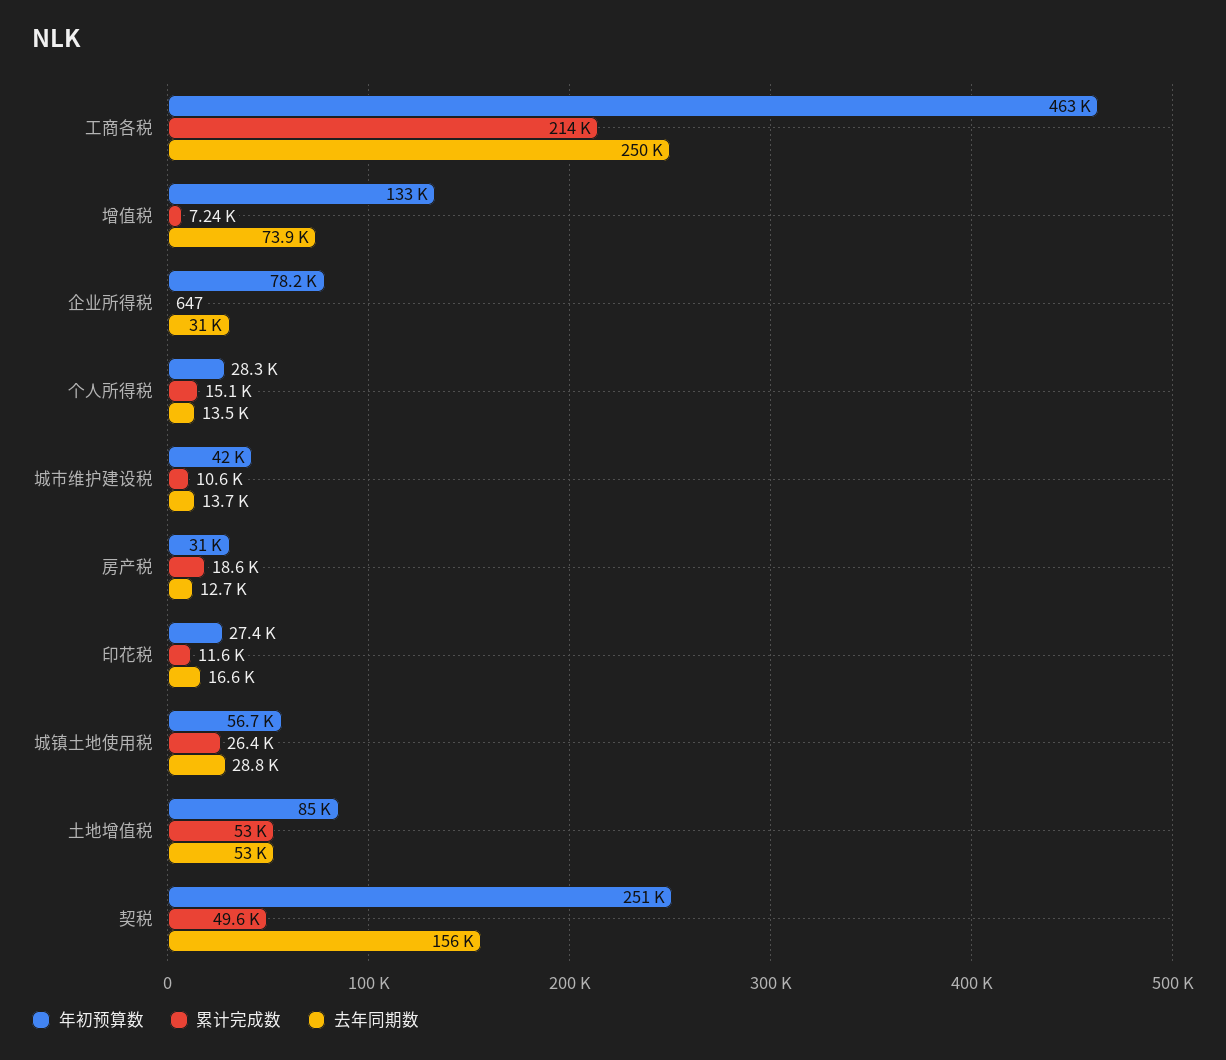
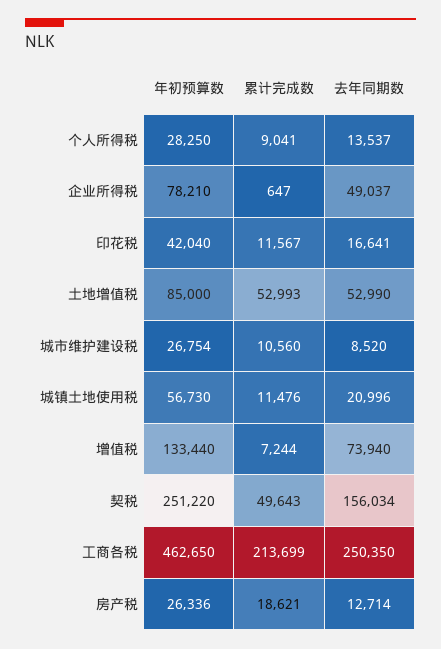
去年同期数, 企业所得税: 31000 -> 49037
累计完成数, 个人所得税: 15100 -> 9041
年初预算数, 城市维护建设税: 42000 -> 26754
去年同期数, 城市维护建设税: 13700 -> 8520
年初预算数, 房产税: 31000 -> 26336
年初预算数, 印花税: 27400 -> 42040
累计完成数, 城镇土地使用税: 26400 -> 11476
去年同期数, 城镇土地使用税: 28800 -> 20996

